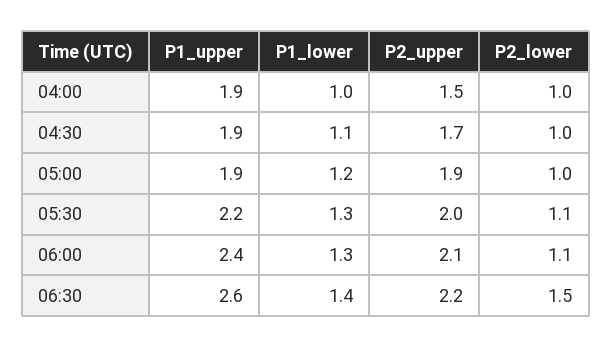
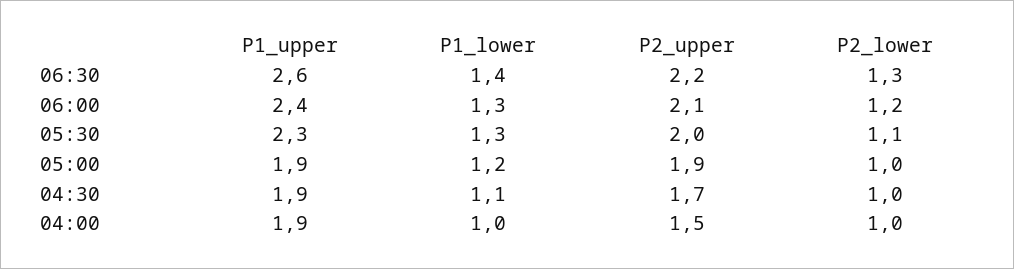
P1_upper, 05:30: 2.2 -> 2.3
P2_lower, 06:00: 1.1 -> 1.2
P2_lower, 06:30: 1.5 -> 1.3

